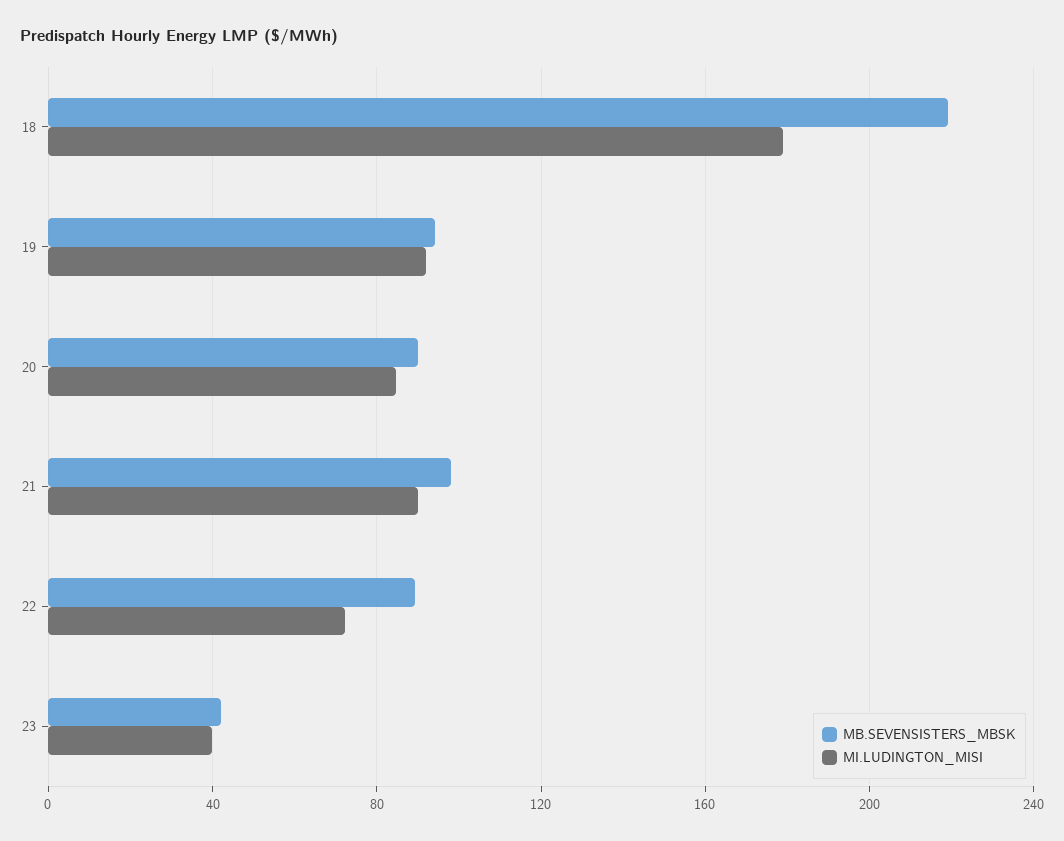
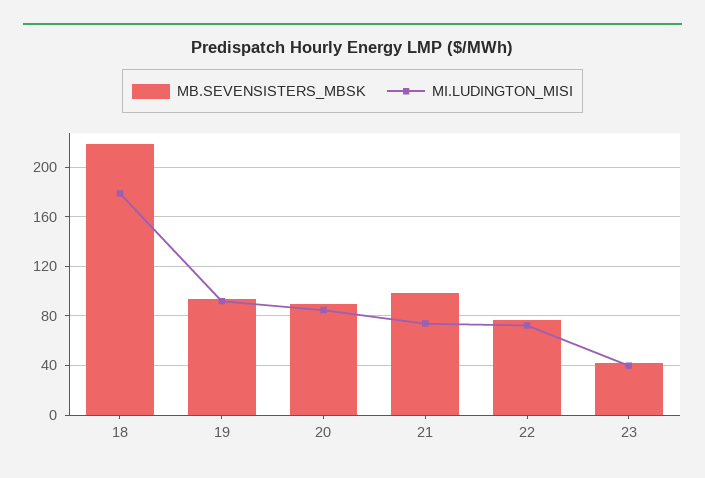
MI.LUDINGTON_MISI, 21: 90 -> 75
MB.SEVENSISTERS_MBSK, 22: 90 -> 75

